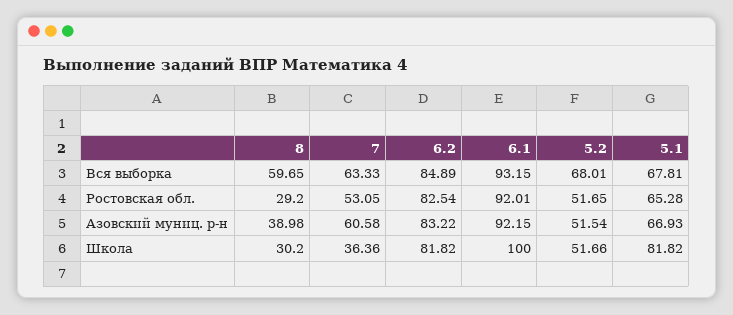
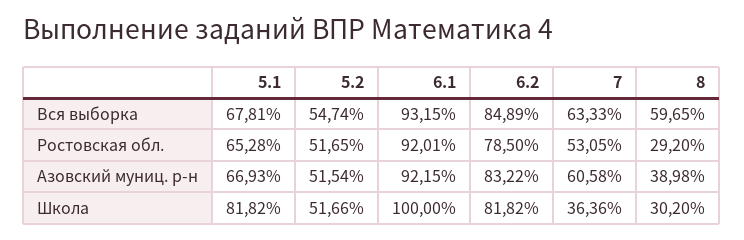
5.2, Вся выборка: 68.01 -> 54.74
6.2, Ростовская обл.: 82.54 -> 78.5

